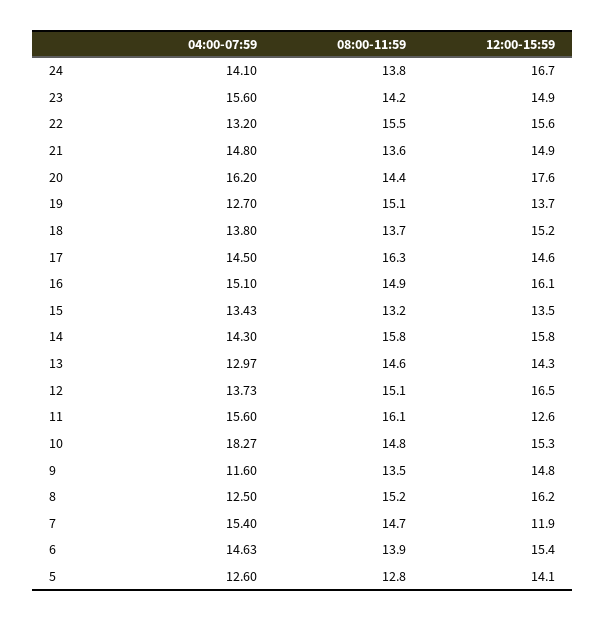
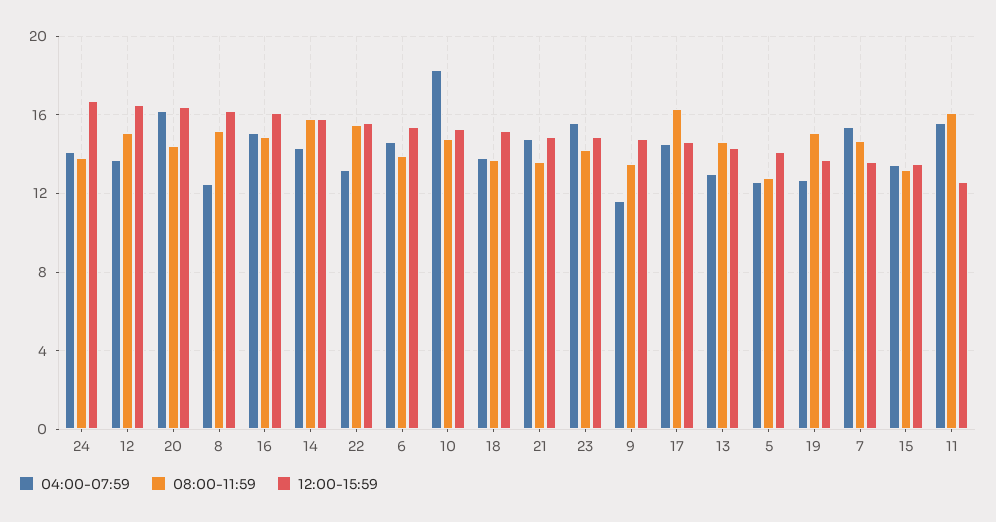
12:00-15:59, 20: 17.6 -> 16.5
12:00-15:59, 7: 11.9 -> 13.5

